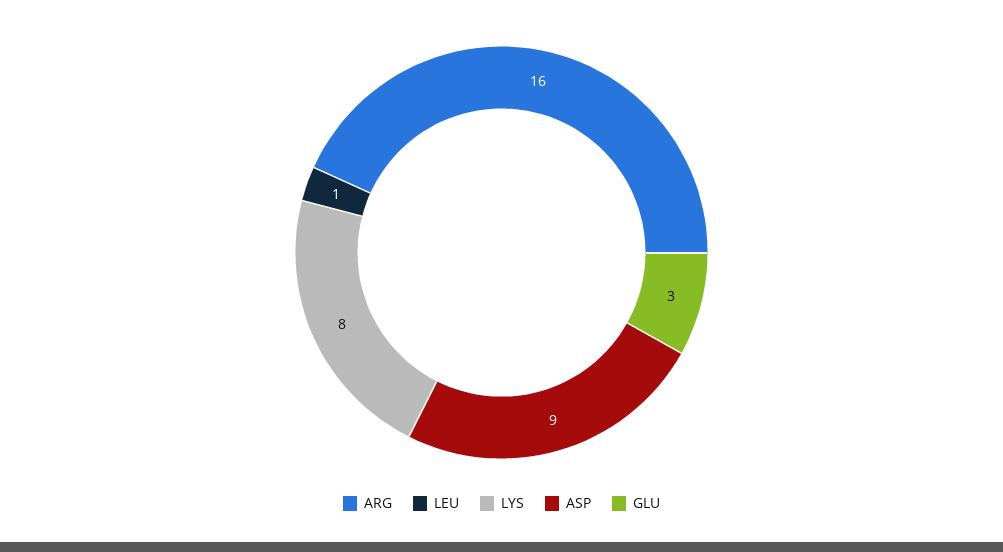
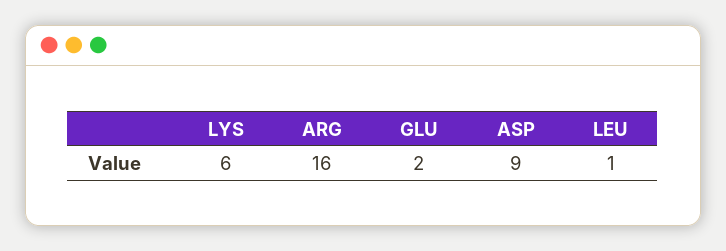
LYS: 8 -> 6
GLU: 3 -> 2

